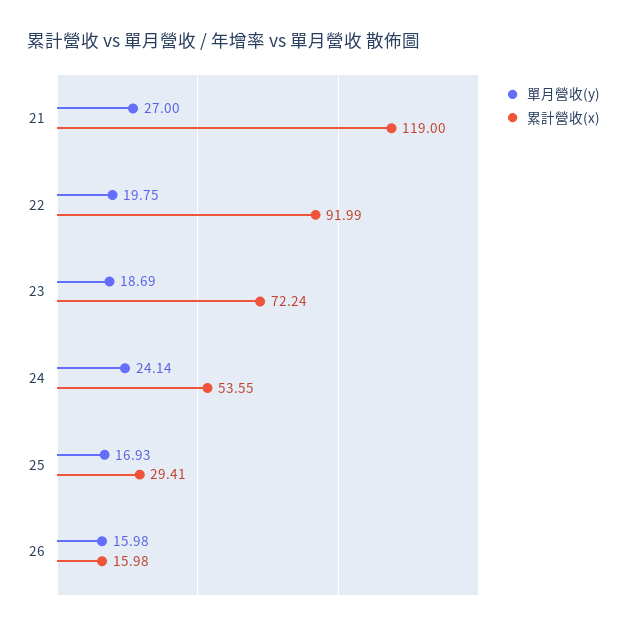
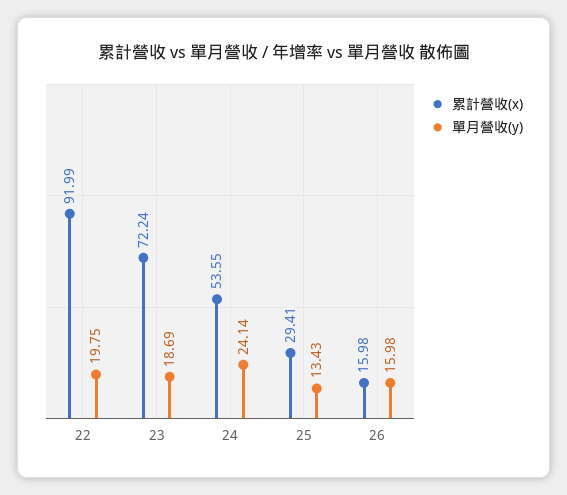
單月營收(y), 21: 27 -> none
累計營收(x), 21: 119 -> none
單月營收(y), 25: 16.93 -> 13.43

